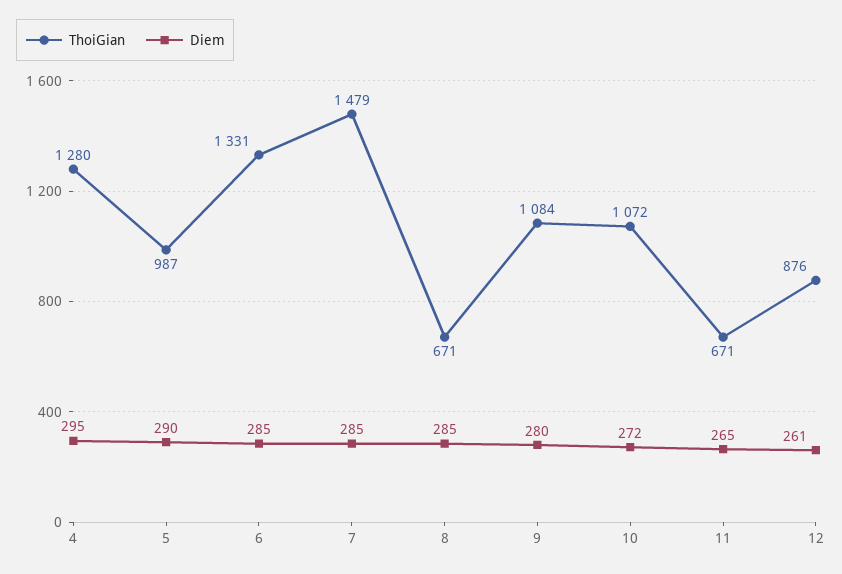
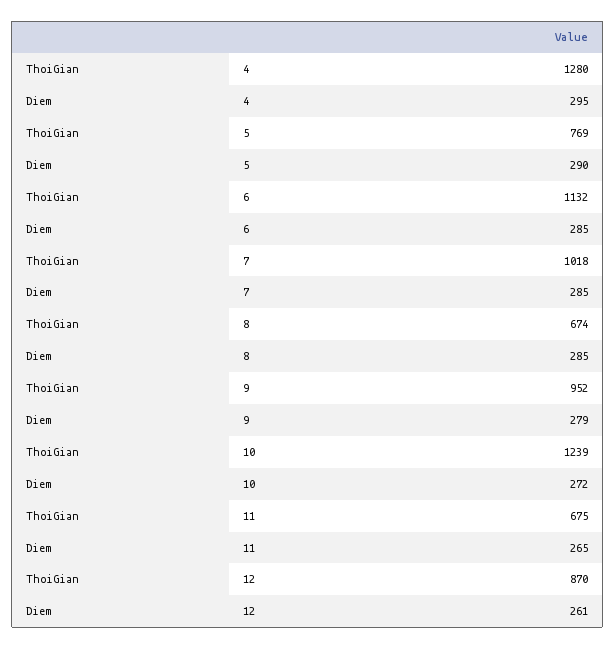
ThoiGian, 5: 987 -> 769
ThoiGian, 6: 1331 -> 1132
ThoiGian, 7: 1479 -> 1018
ThoiGian, 8: 671 -> 674
ThoiGian, 9: 1084 -> 952
Diem, 9: 280 -> 279
ThoiGian, 10: 1072 -> 1239
ThoiGian, 11: 671 -> 675
ThoiGian, 12: 876 -> 870

